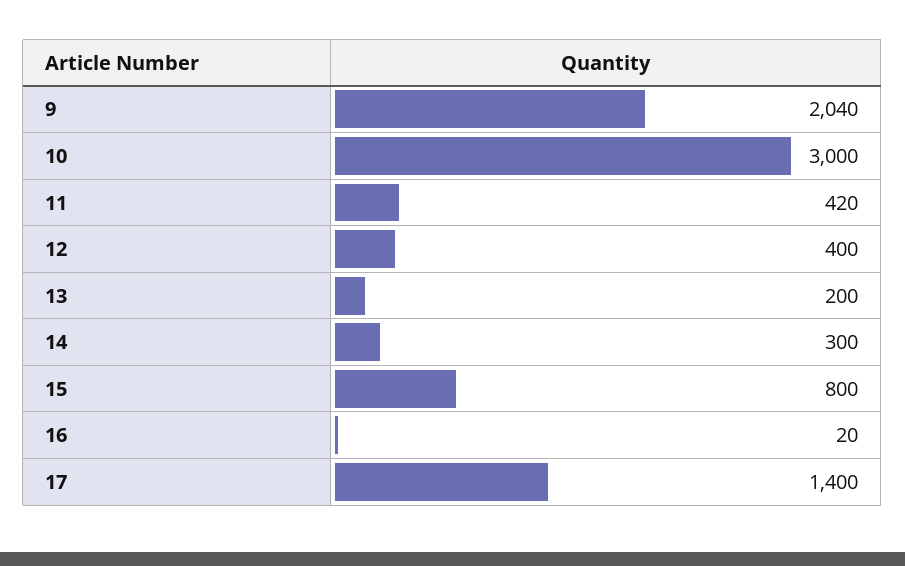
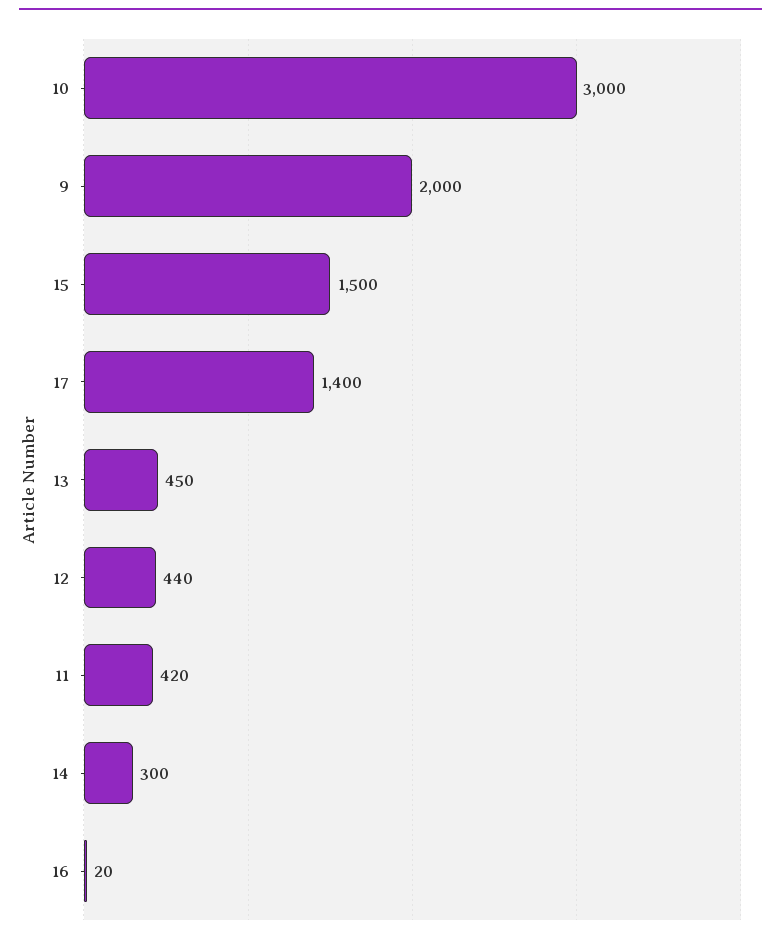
9: 2040 -> 2000
12: 400 -> 440
13: 200 -> 450
15: 800 -> 1500

